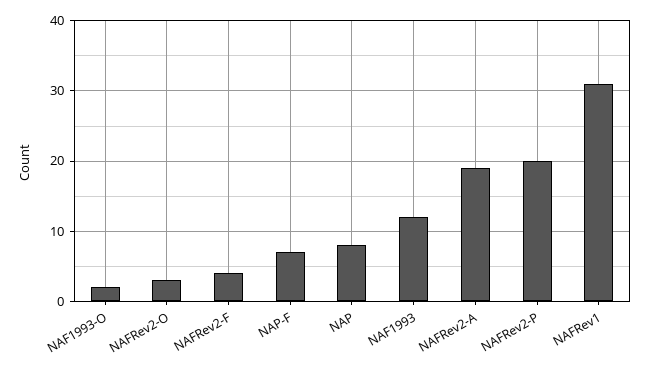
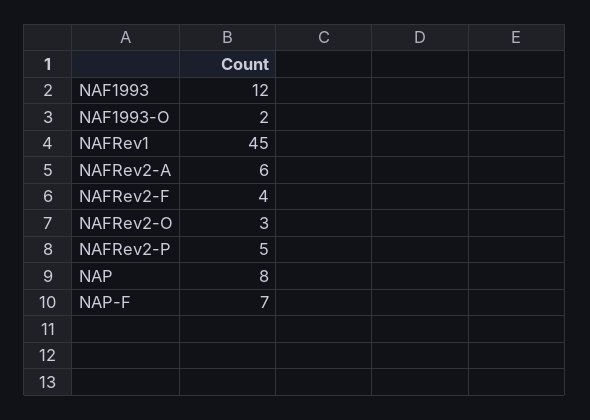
NAFRev2-A: 19 -> 6
NAFRev2-P: 20 -> 5
NAFRev1: 31 -> 45

